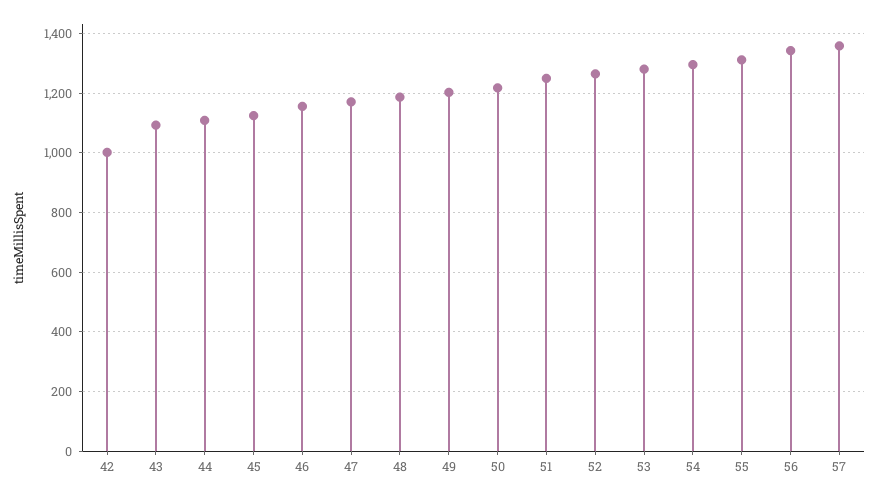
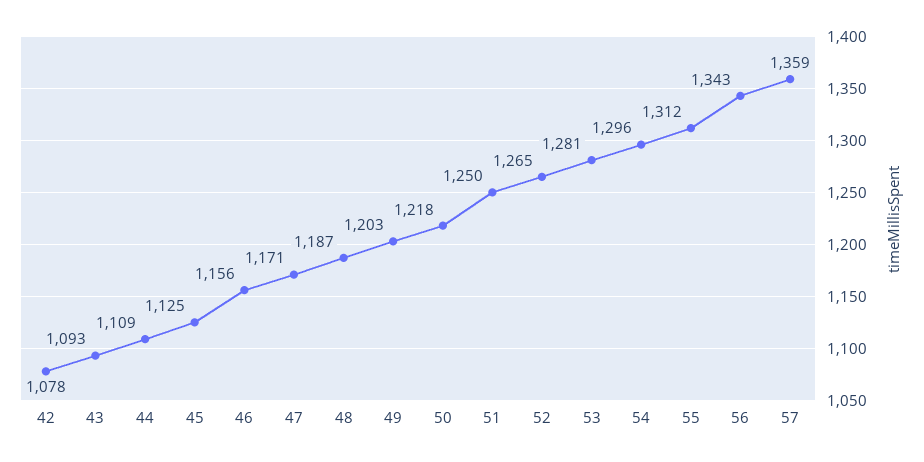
42: 1000 -> 1078

